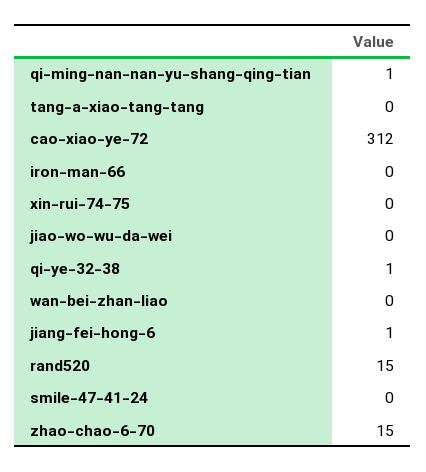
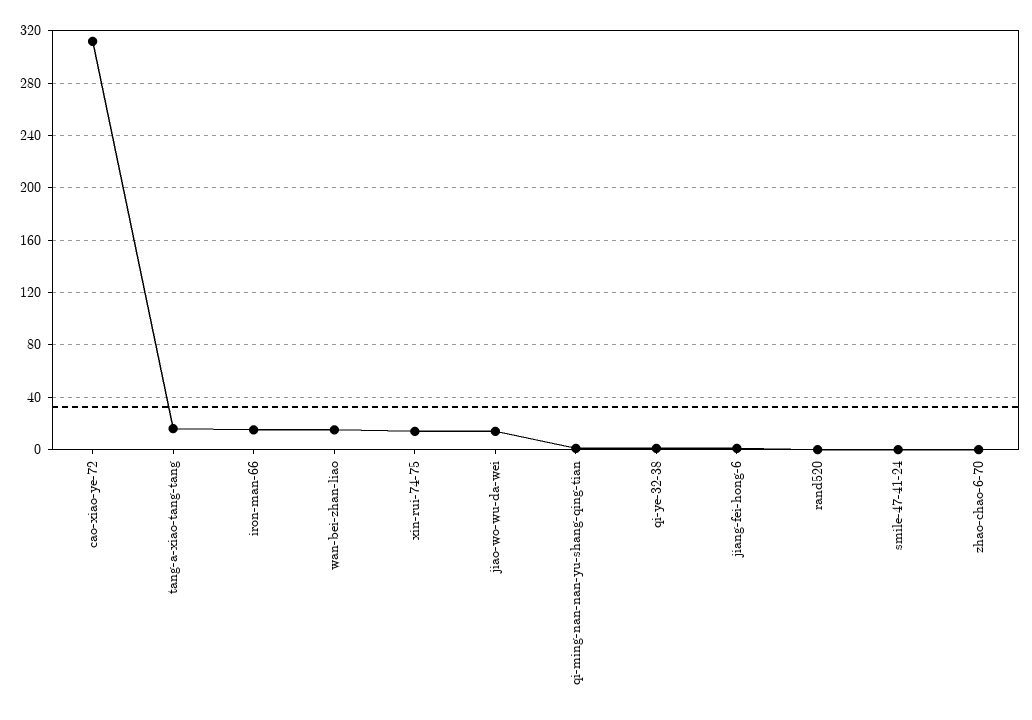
tang-a-xiao-tang-tang: 0 -> 15
iron-man-66: 0 -> 15
xin-rui-74-75: 0 -> 15
jiao-wo-wu-da-wei: 0 -> 15
wan-bei-zhan-liao: 0 -> 15
rand520: 15 -> 0
zhao-chao-6-70: 15 -> 0

